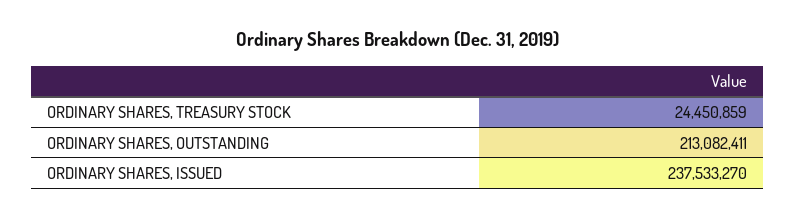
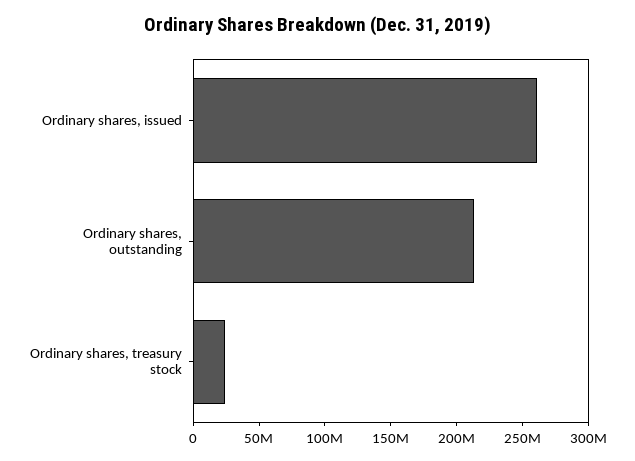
ORDINARY SHARES, ISSUED: 237533270 -> 260000000

